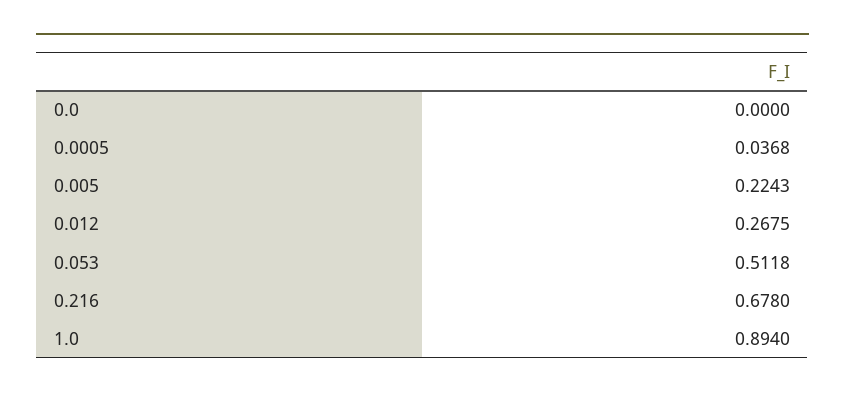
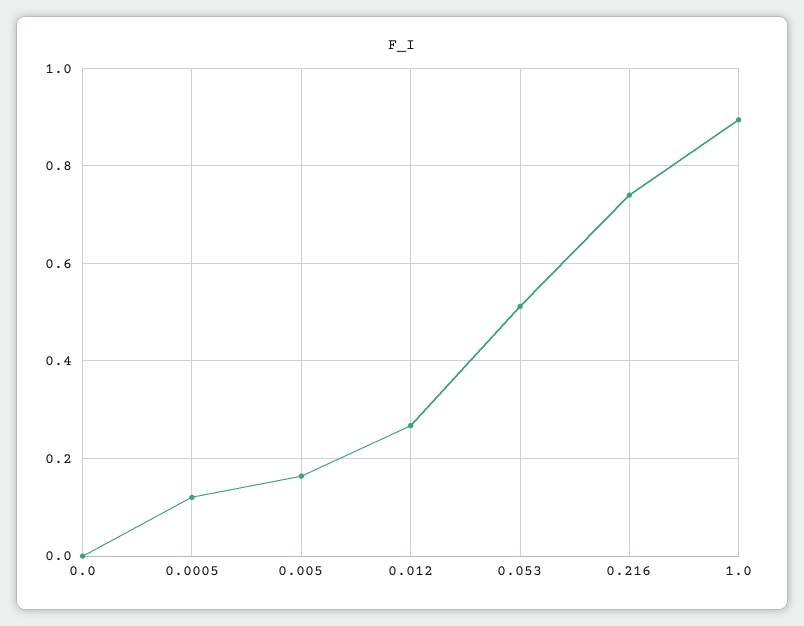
0.0005: 0.0368 -> 0.12
0.005: 0.2243 -> 0.16
0.216: 0.678 -> 0.74

